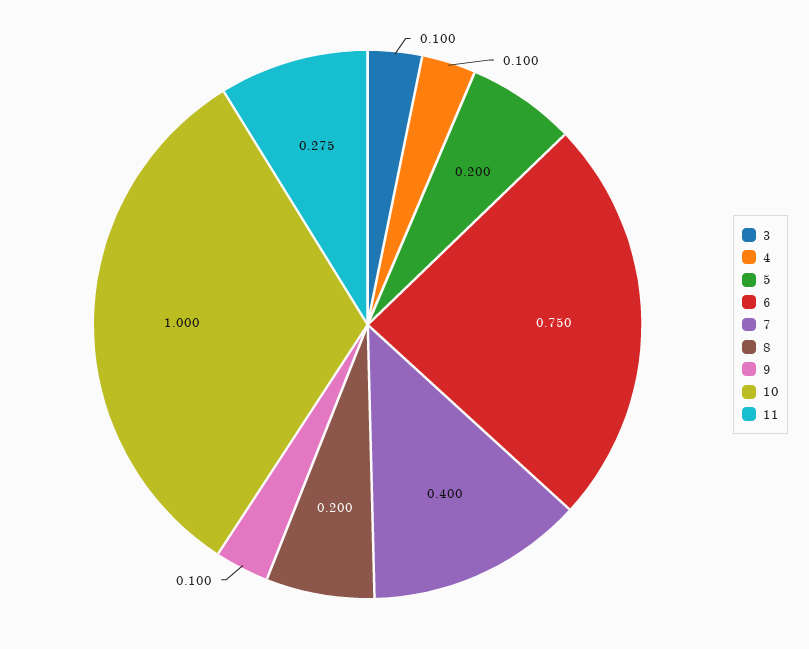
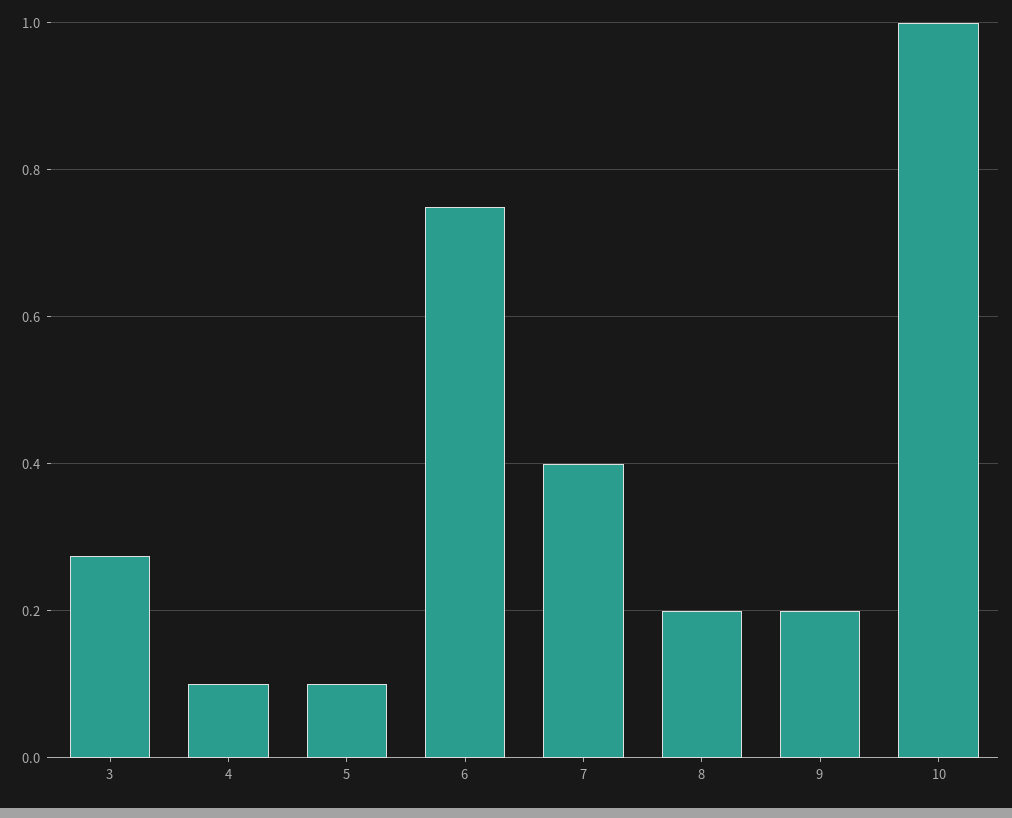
3: 0.1 -> 0.28
5: 0.2 -> 0.1
9: 0.1 -> 0.2
11: 0.275 -> none

